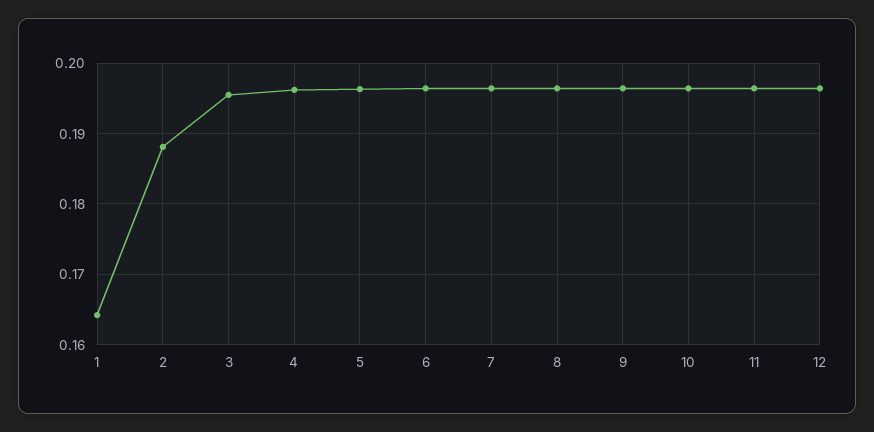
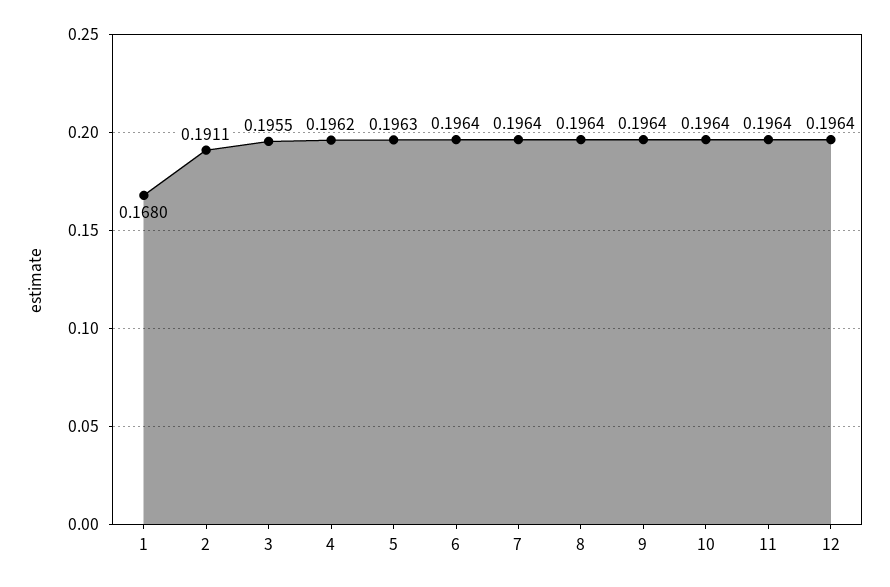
1: 0.164 -> 0.168
2: 0.188 -> 0.1911

